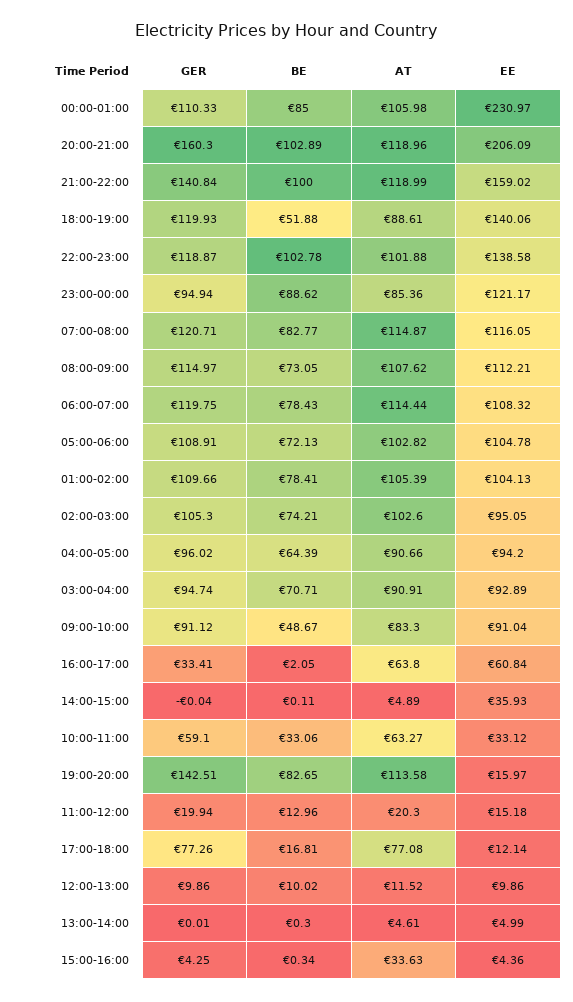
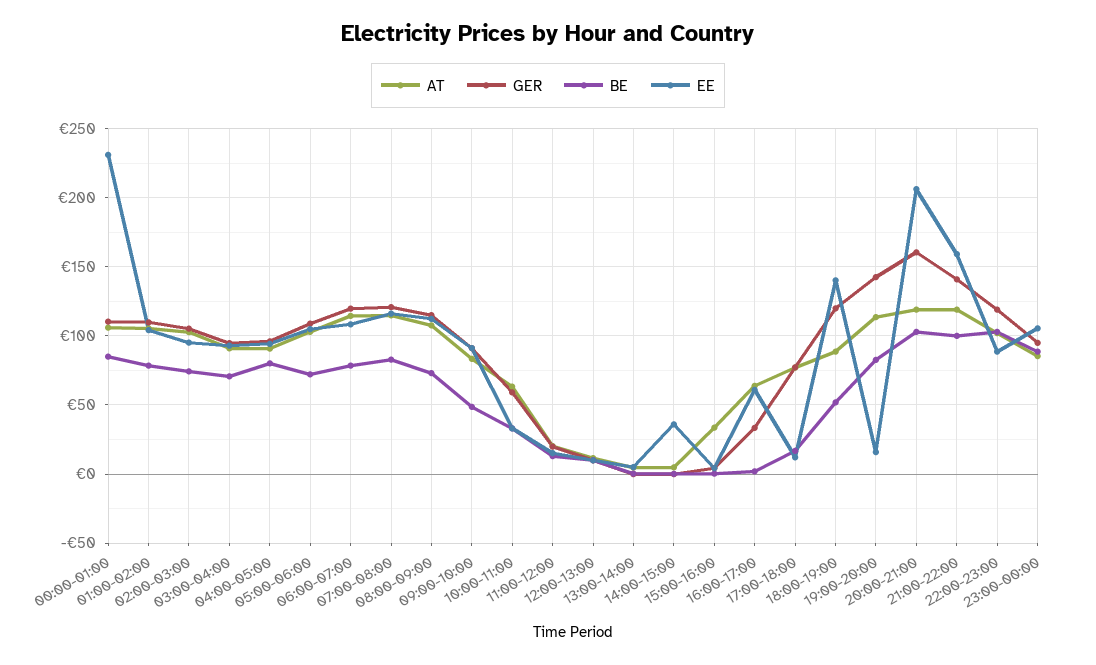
EE, 22:00-23:00: 138.58 -> 90
EE, 23:00-00:00: 121.17 -> 105
BE, 04:00-05:00: 64.39 -> 80

